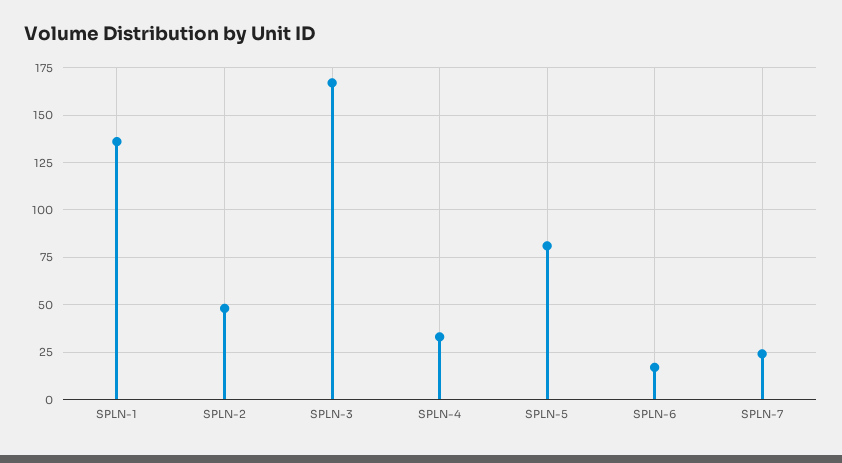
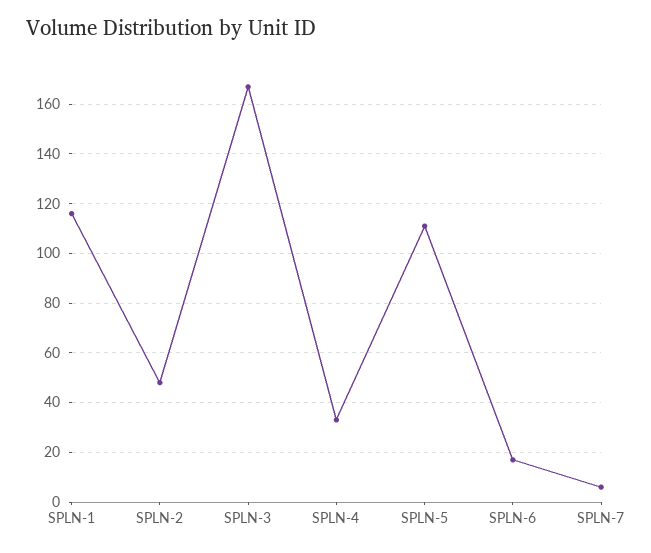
SPLN-1: 135 -> 115
SPLN-5: 80 -> 110
SPLN-7: 25 -> 5

